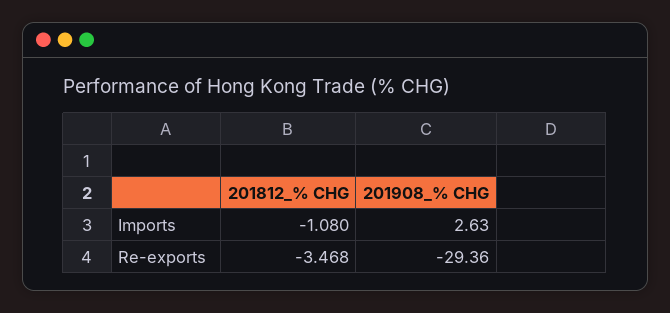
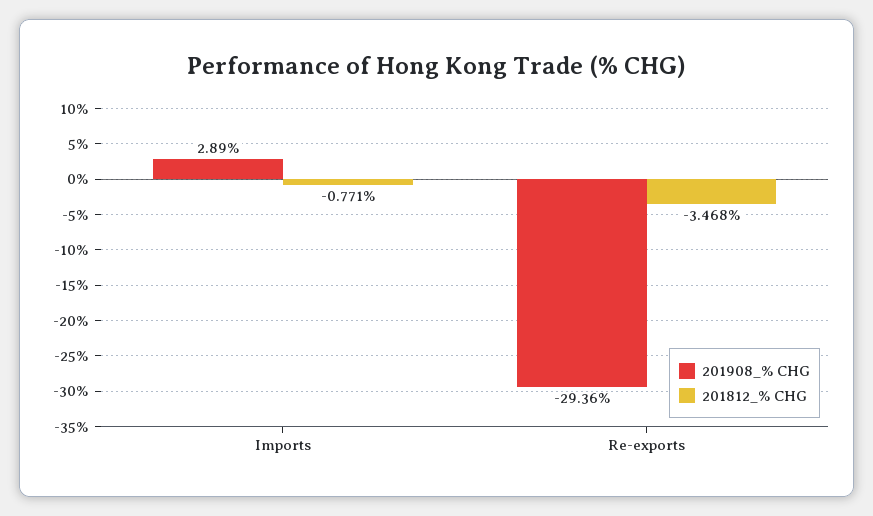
201812_% CHG, Imports: -1.08 -> -0.771
201908_% CHG, Imports: 2.63 -> 2.89

